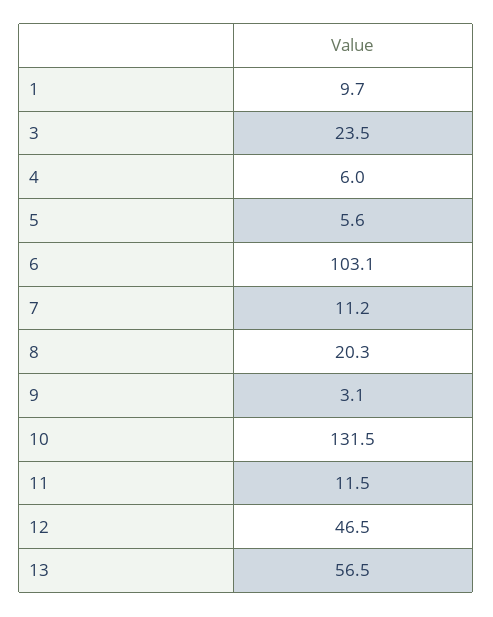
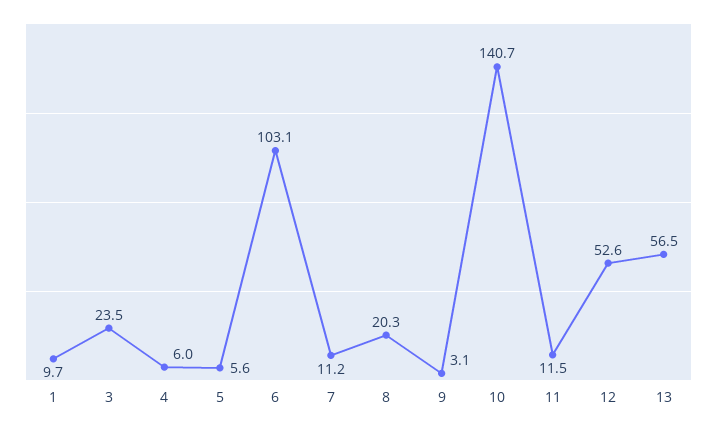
10: 131.5 -> 140.7
12: 46.5 -> 52.6

